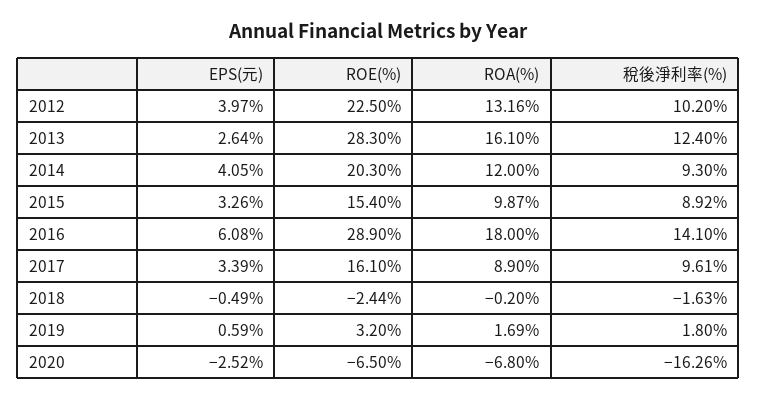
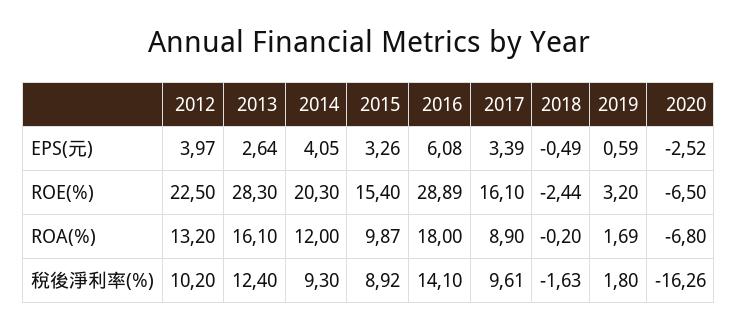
ROA(%), 2012: 13.16 -> 13.2
ROE(%), 2016: 28.9 -> 28.89

